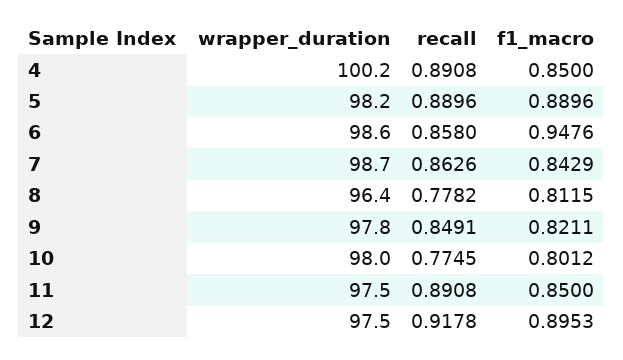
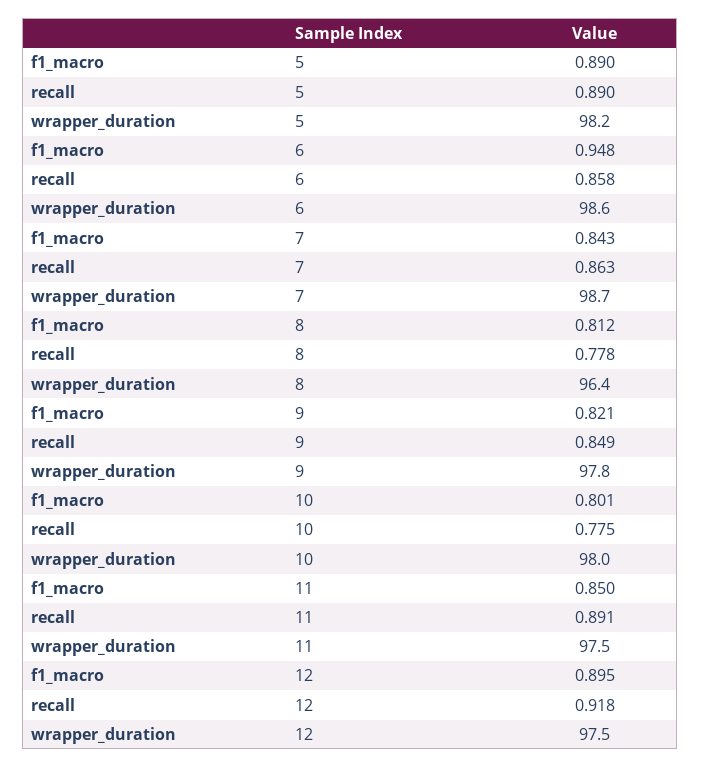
wrapper_duration, 4: 100.2 -> none
recall, 4: 0.8908 -> none
f1_macro, 4: 0.85 -> none

